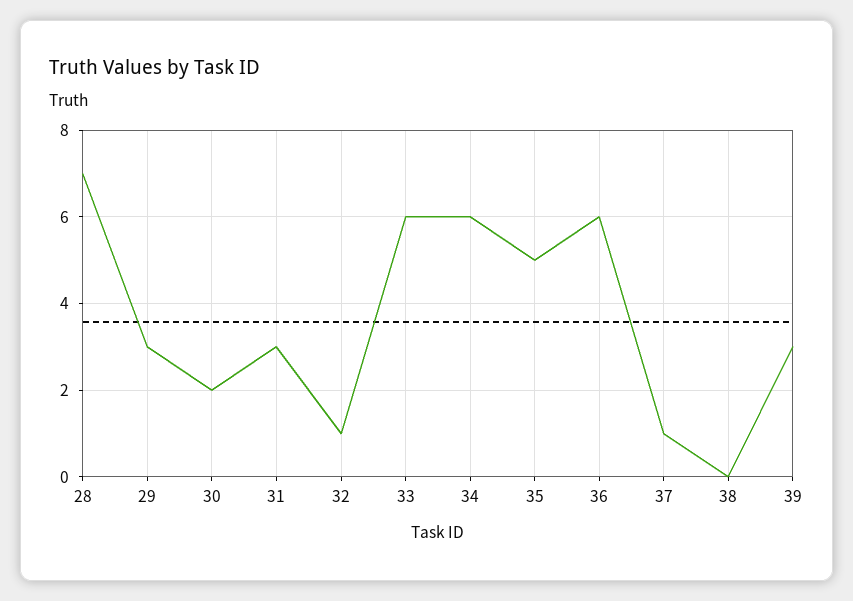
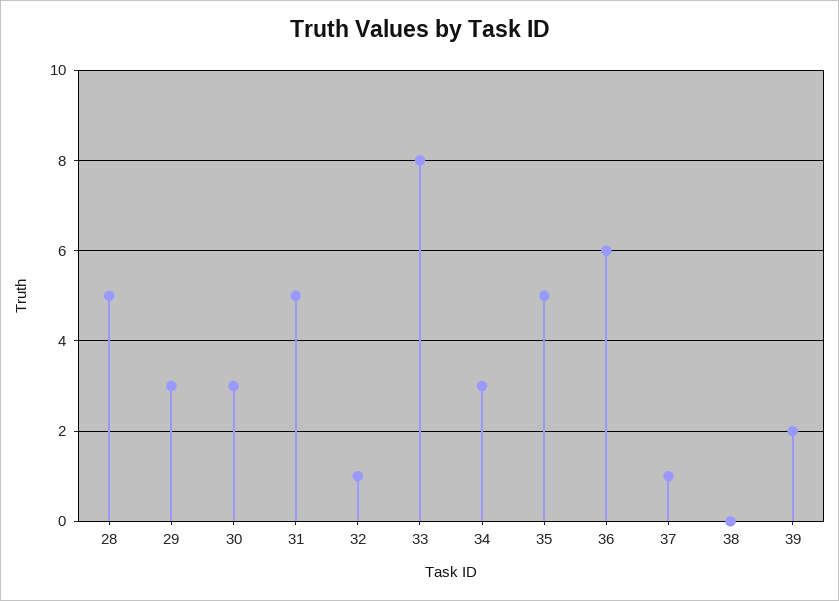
28: 7 -> 5
30: 2 -> 3
31: 3 -> 5
33: 6 -> 8
34: 6 -> 3
39: 3 -> 2

